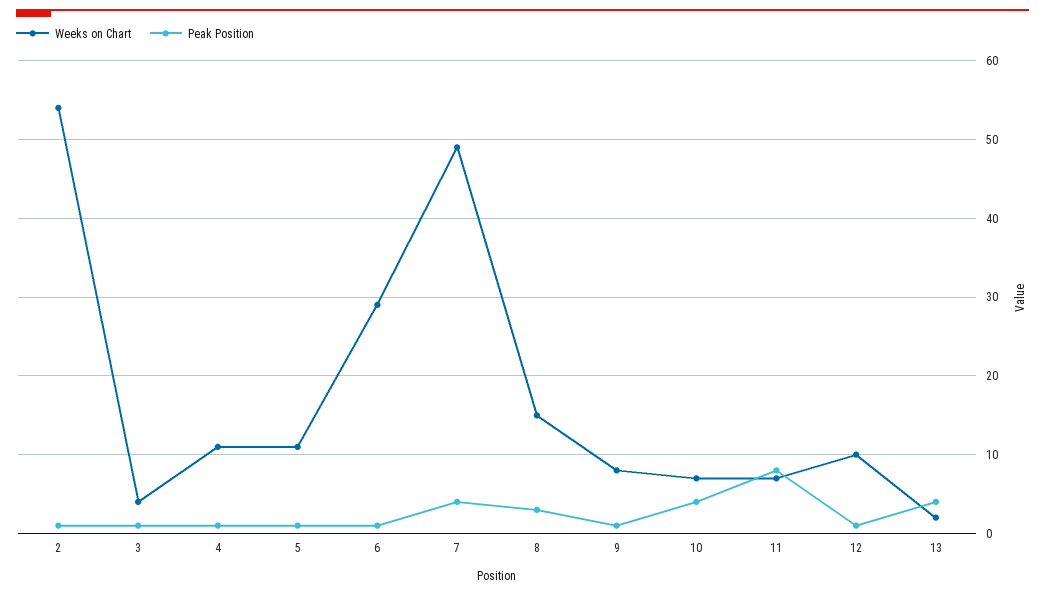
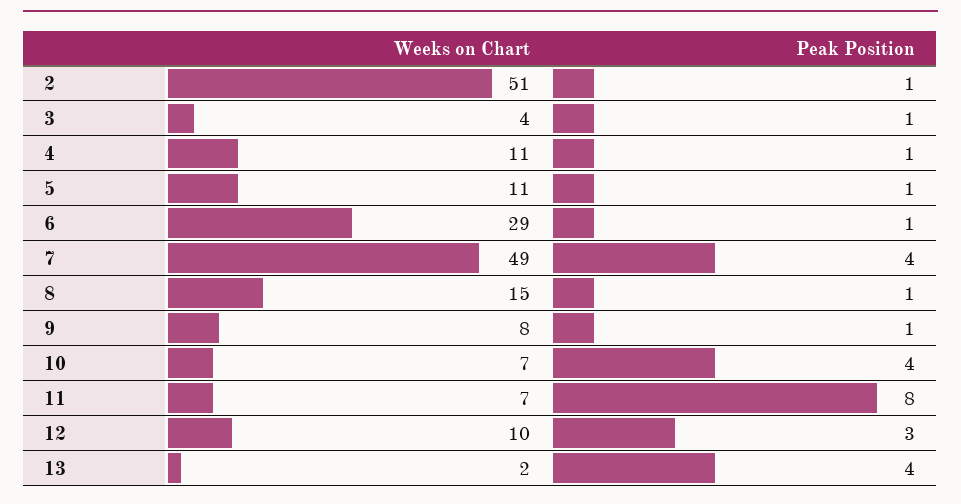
Weeks on Chart, 2: 54 -> 51
Peak Position, 8: 3 -> 1
Peak Position, 12: 1 -> 3

